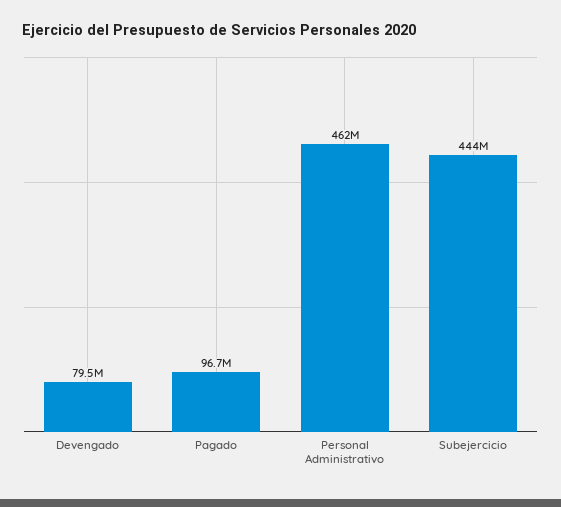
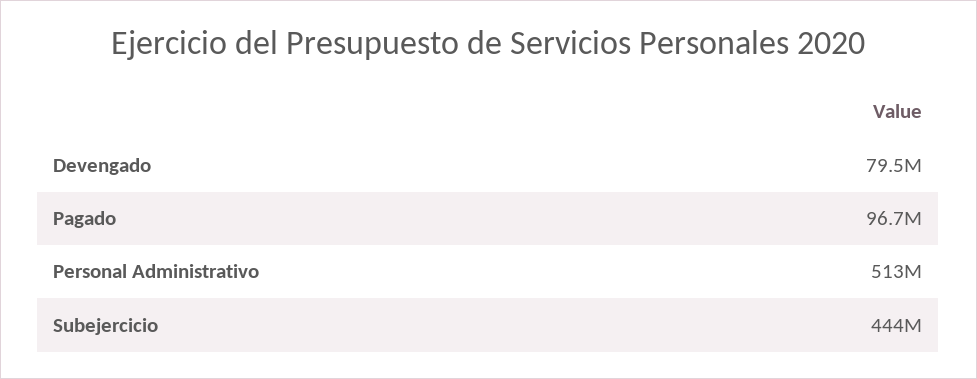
Personal Administrativo: 462000000 -> 513000000

